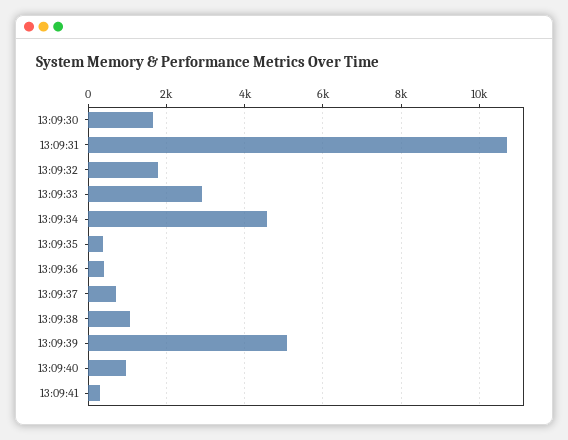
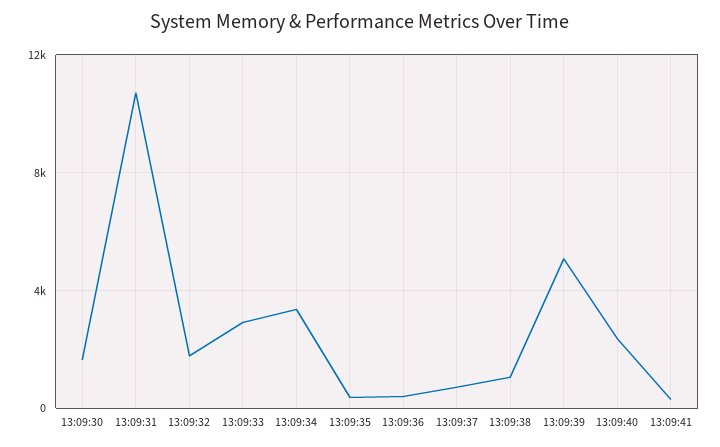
13:09:34: 4600 -> 3500
13:09:40: 1000 -> 2500

